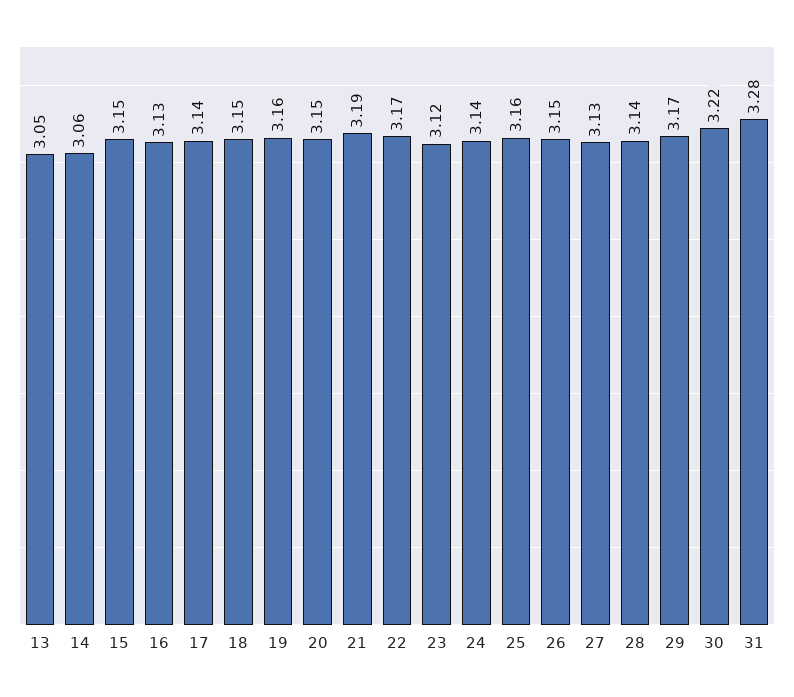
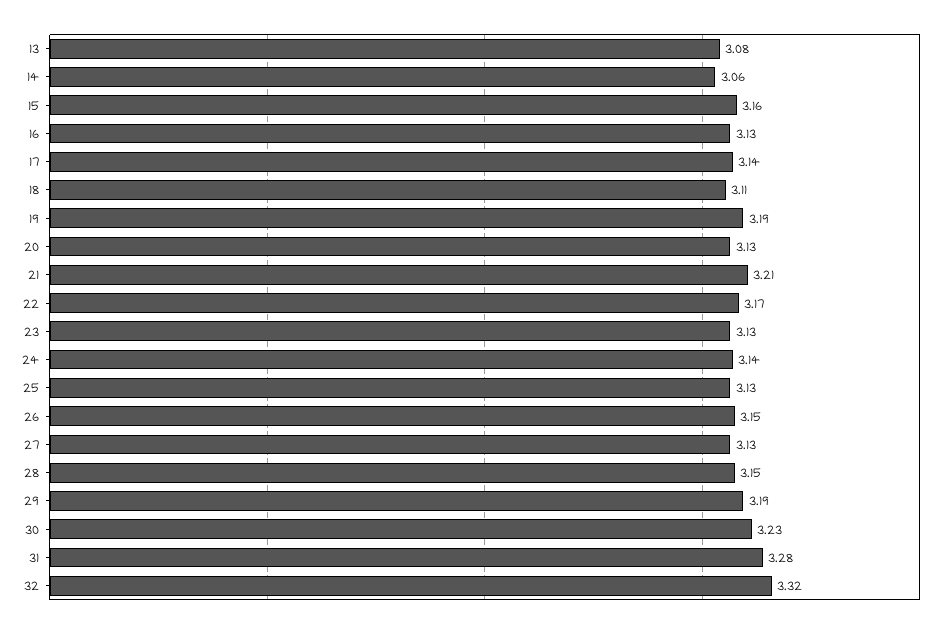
13: 3.05 -> 3.08
15: 3.15 -> 3.16
18: 3.15 -> 3.11
19: 3.16 -> 3.19
20: 3.15 -> 3.13
21: 3.19 -> 3.21
23: 3.12 -> 3.13
25: 3.16 -> 3.13
28: 3.14 -> 3.15
29: 3.17 -> 3.19
30: 3.22 -> 3.23
32: none -> 3.32

